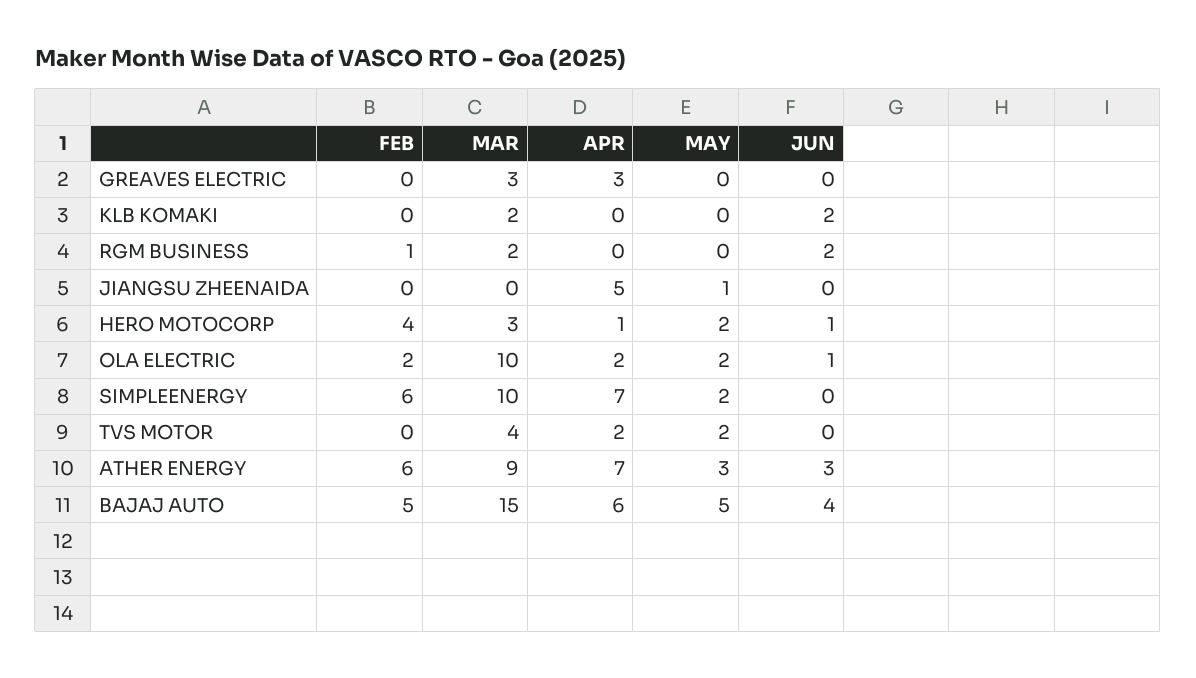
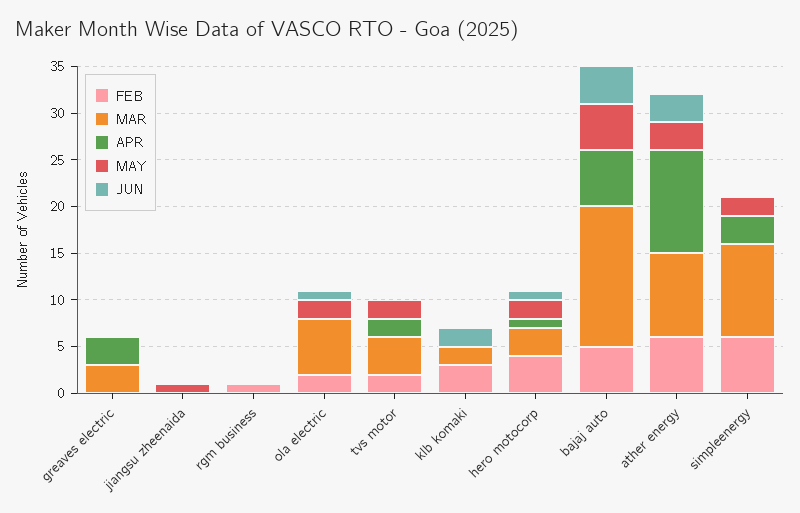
FEB, KLB KOMAKI: 0 -> 3
MAR, RGM BUSINESS: 2 -> 0
JUN, RGM BUSINESS: 2 -> 0
APR, JIANGSU ZHEENAIDA: 5 -> 0
MAR, OLA ELECTRIC: 10 -> 6
APR, OLA ELECTRIC: 2 -> 0
APR, SIMPLEENERGY: 7 -> 3
FEB, TVS MOTOR: 0 -> 2
APR, ATHER ENERGY: 7 -> 11

